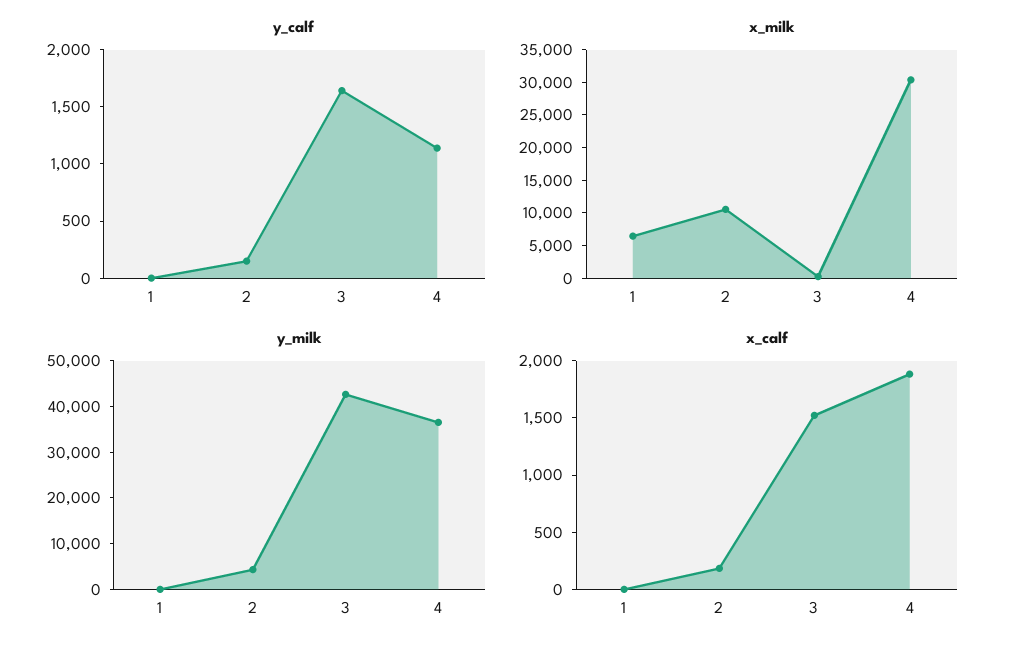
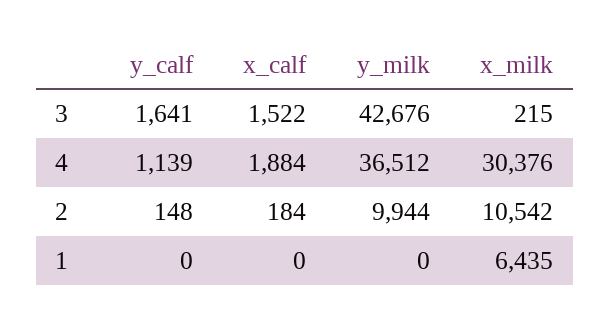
y_milk, 2: 4000 -> 9944

